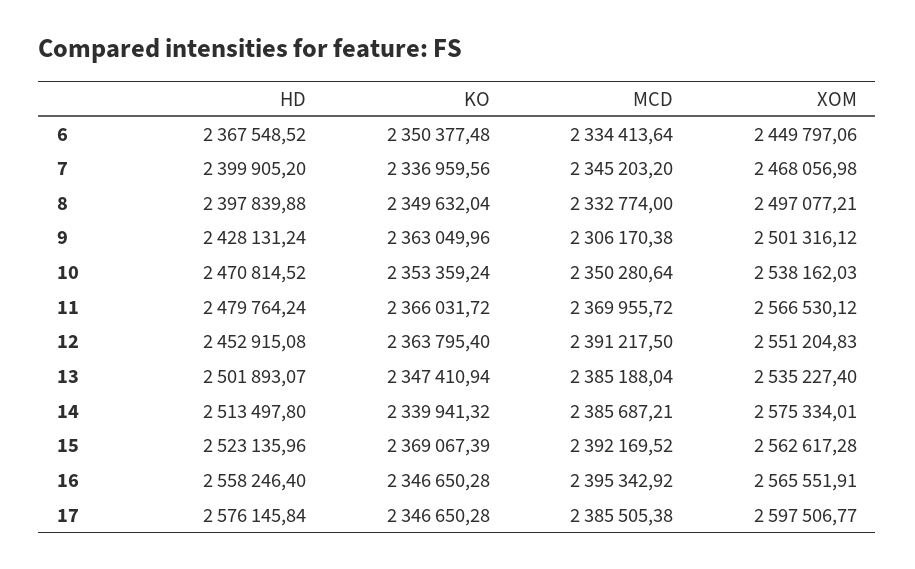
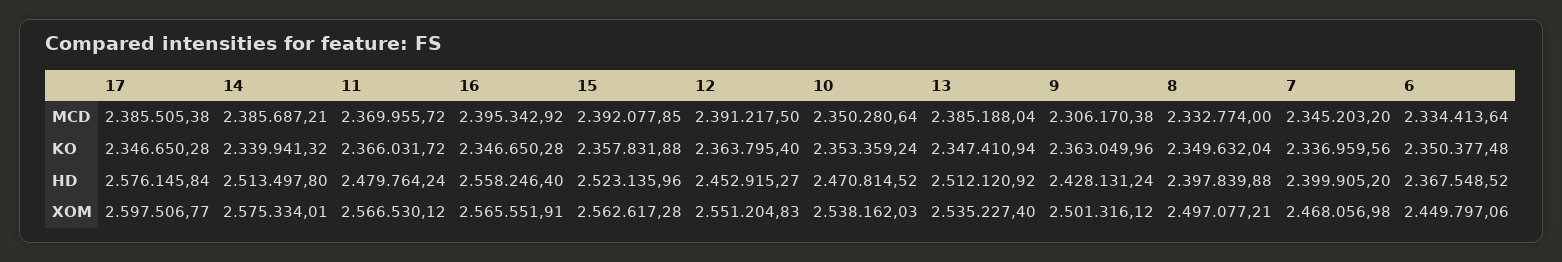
HD, 12: 2452915.08 -> 2452915.27
HD, 13: 2501893.07 -> 2512120.92
KO, 15: 2369067.39 -> 2357831.88
MCD, 15: 2392169.52 -> 2392077.85

